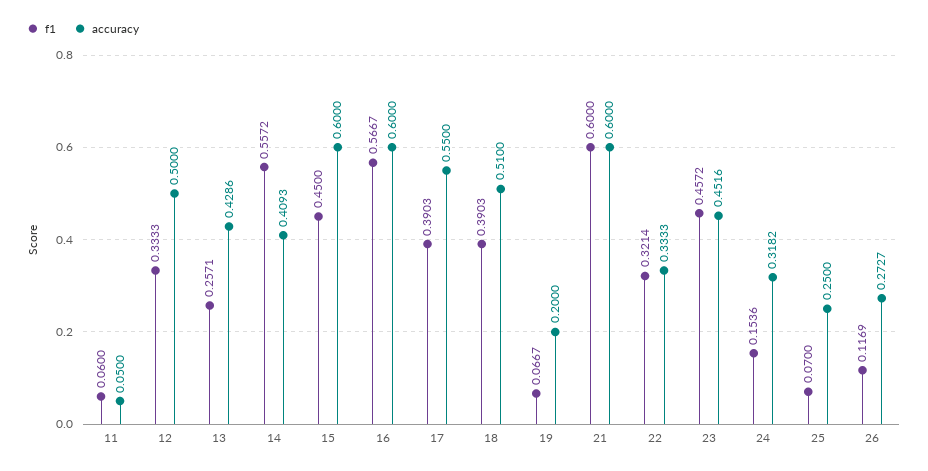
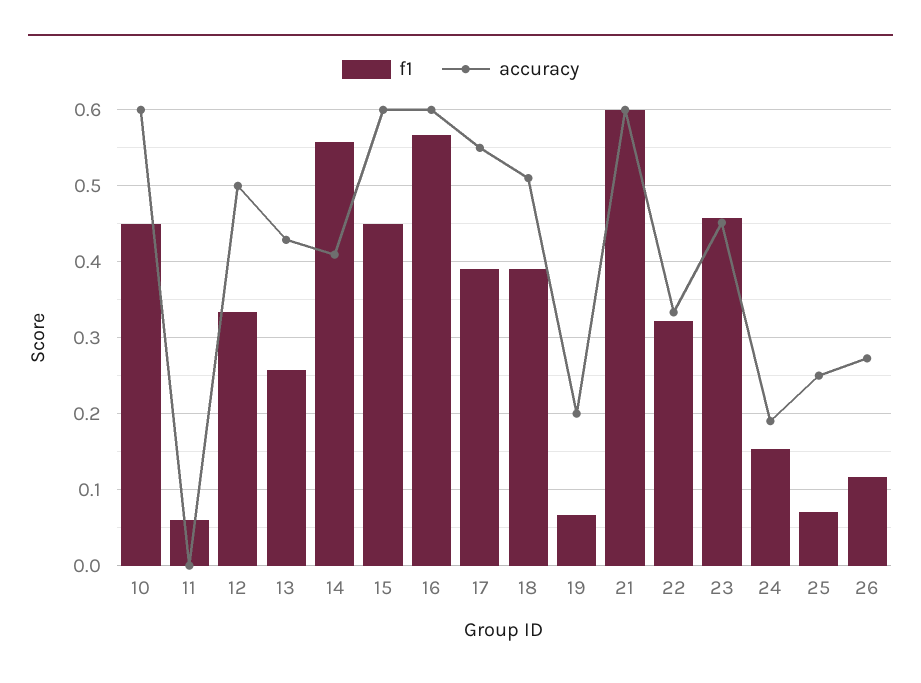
accuracy, 11: 0.05 -> 0
accuracy, 24: 0.3182 -> 0.19
f1, 10: none -> 0.45
accuracy, 10: none -> 0.6

